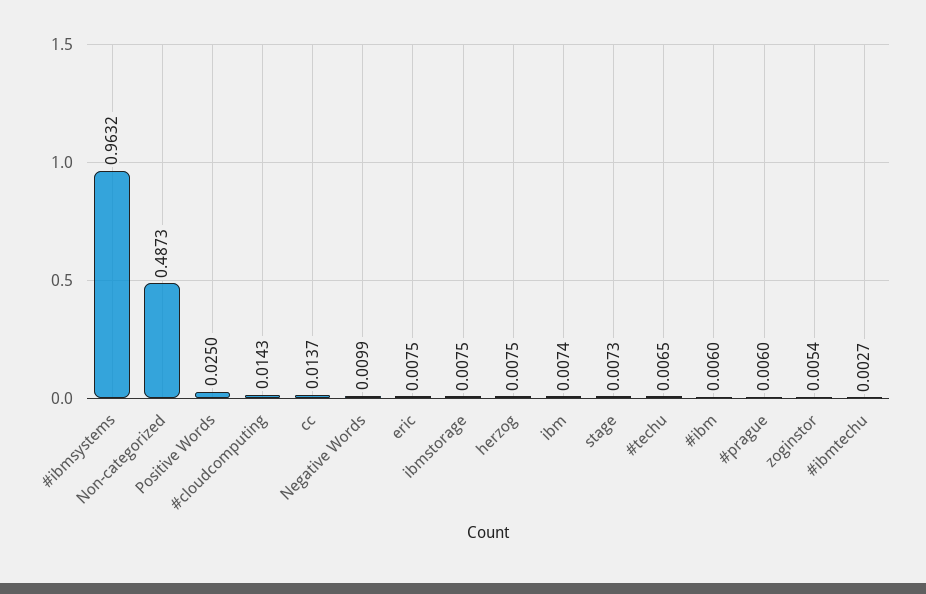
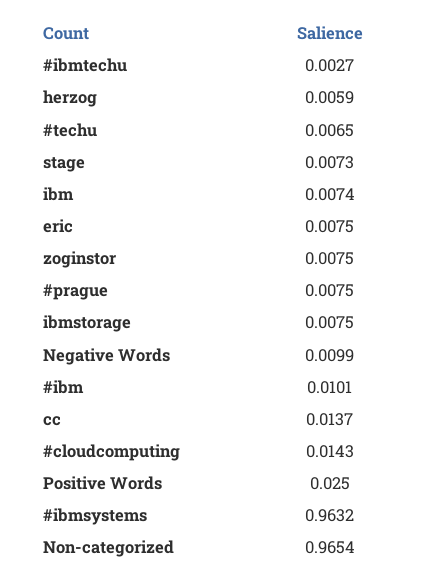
Non-categorized: 0.4873 -> 0.9654
herzog: 0.0075 -> 0.0059
#ibm: 0.006 -> 0.0101
#prague: 0.006 -> 0.0075
zoginstor: 0.0054 -> 0.0075

